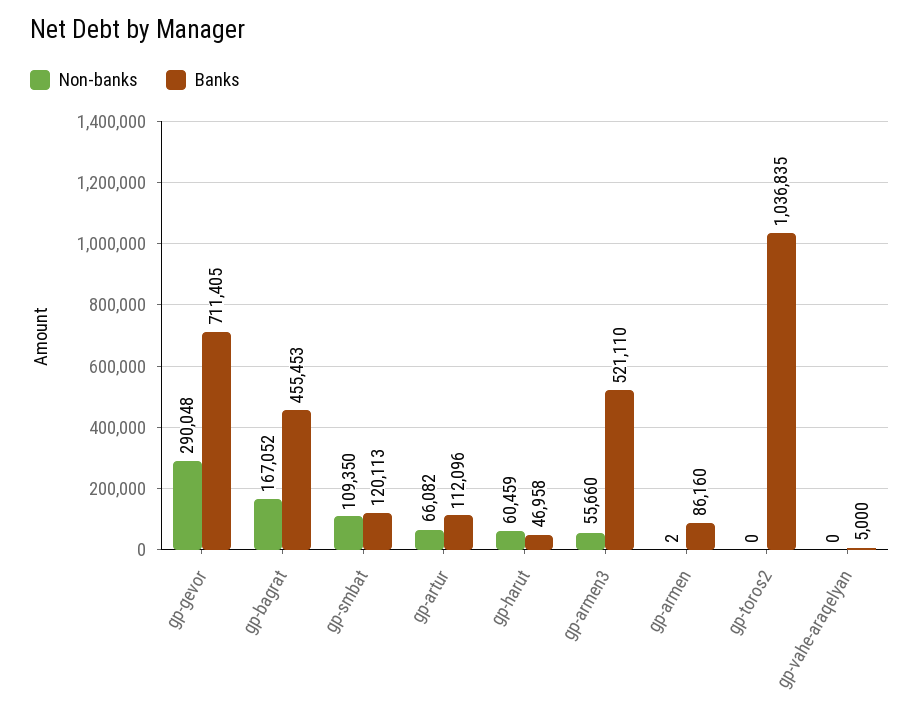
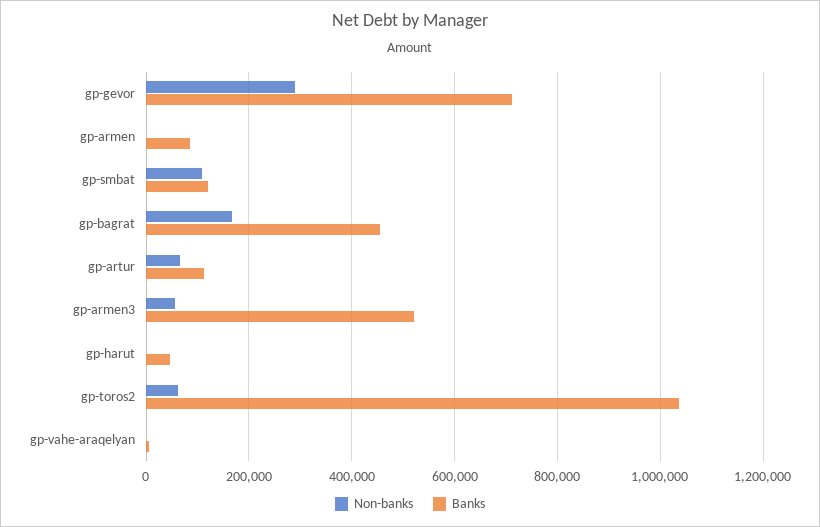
Non-banks, gp-harut: 60459 -> 0
Non-banks, gp-toros2: 0 -> 60000

